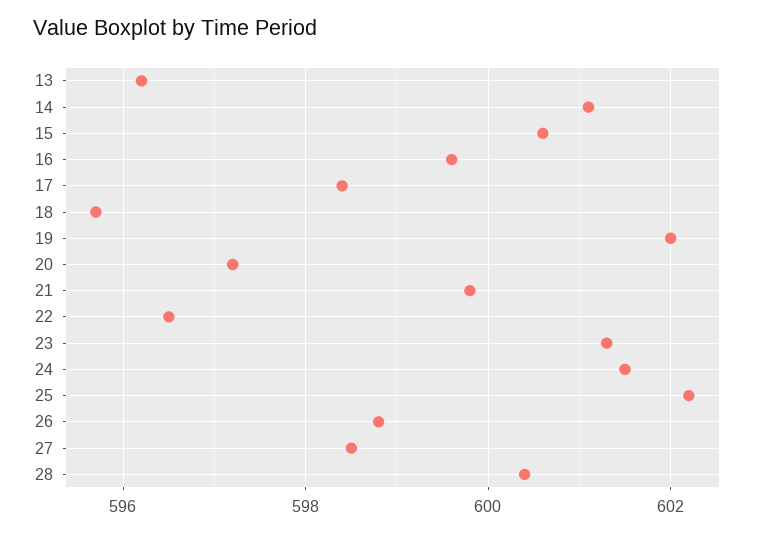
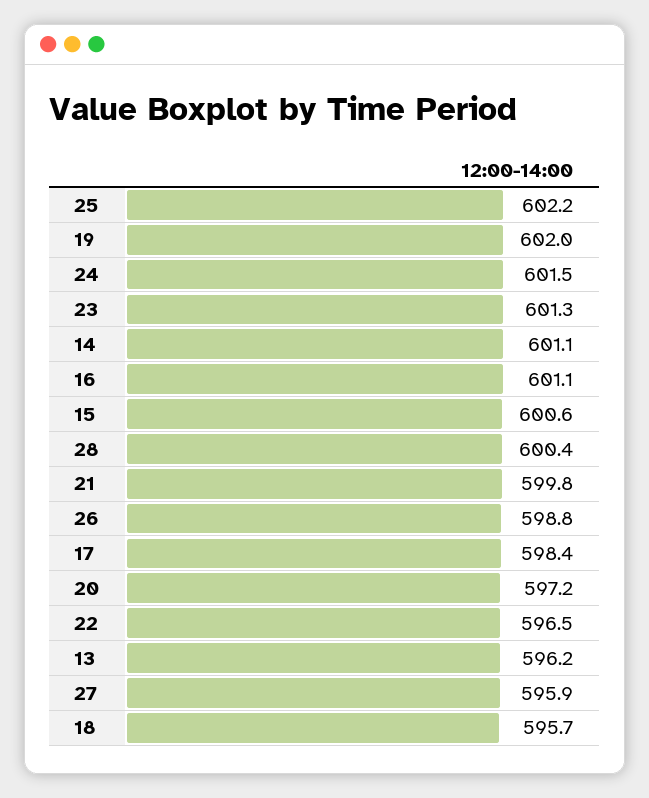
16: 599.5 -> 601.1
27: 598.5 -> 595.9

